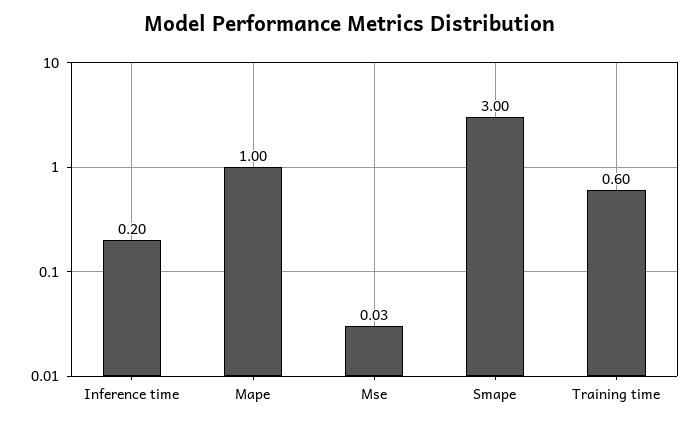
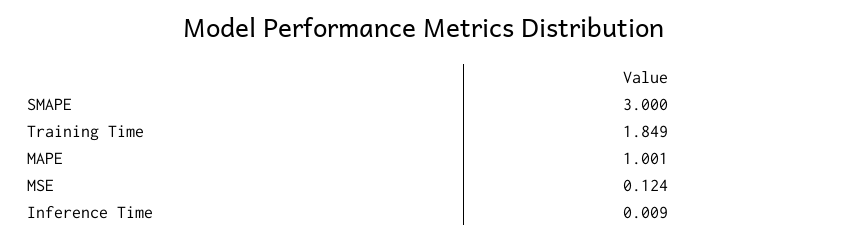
Inference time: 0.2 -> 0.009
Mse: 0.03 -> 0.124
Training time: 0.6 -> 1.849

